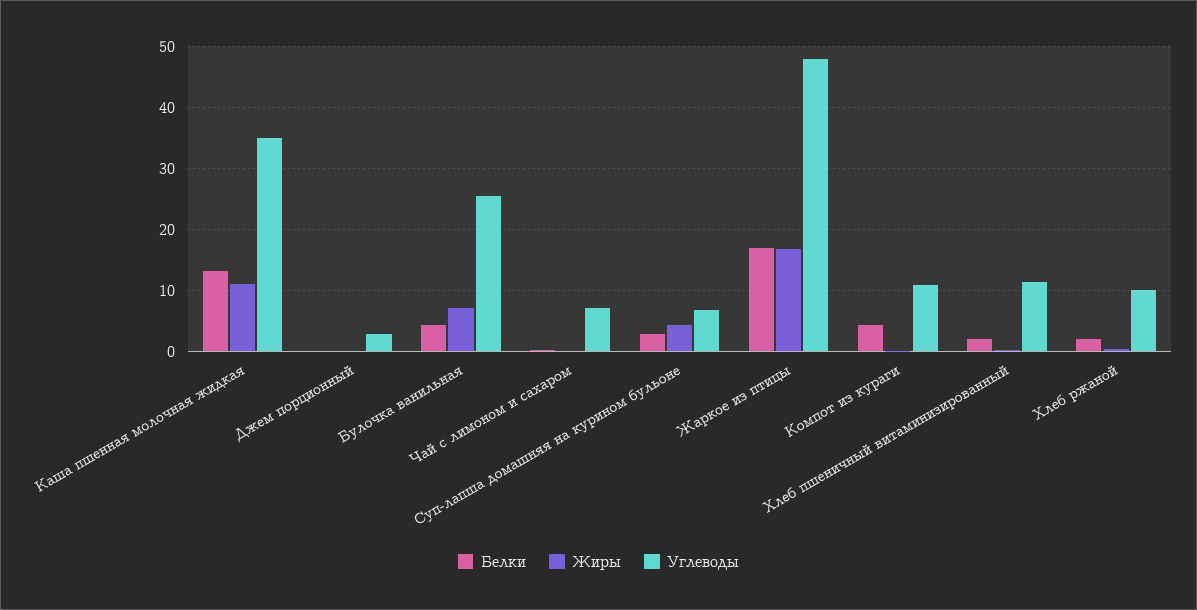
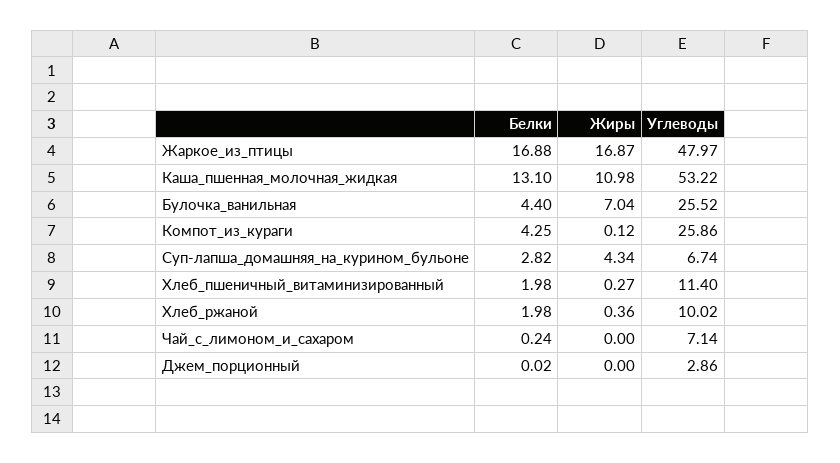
Углеводы, Каша пшенная молочная жидкая: 35 -> 53.22
Углеводы, Компот из кураги: 11 -> 25.86

